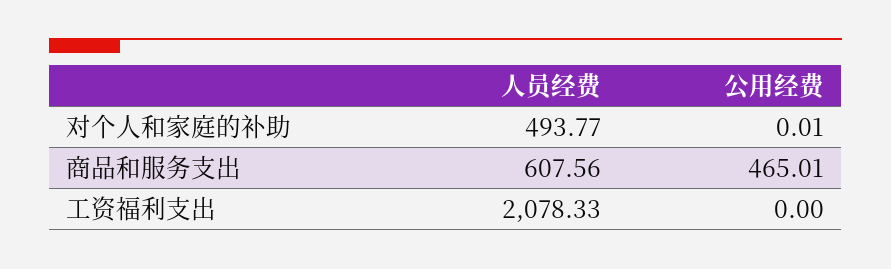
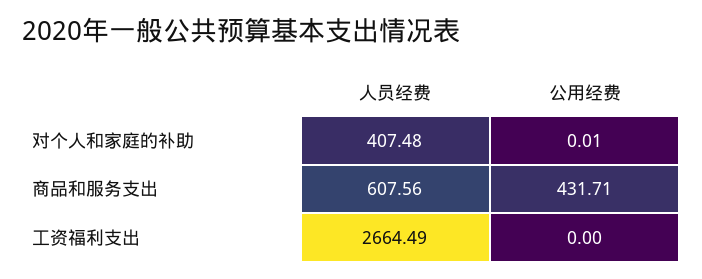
人员经费, 对个人和家庭的补助: 493.77 -> 407.48
公用经费, 商品和服务支出: 465.01 -> 431.71
人员经费, 工资福利支出: 2078.33 -> 2664.49

